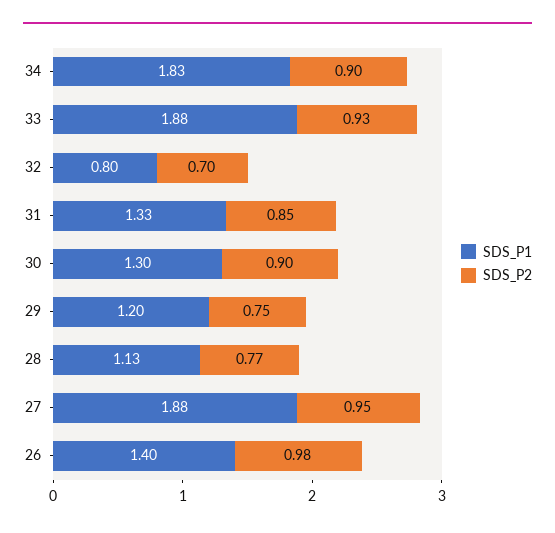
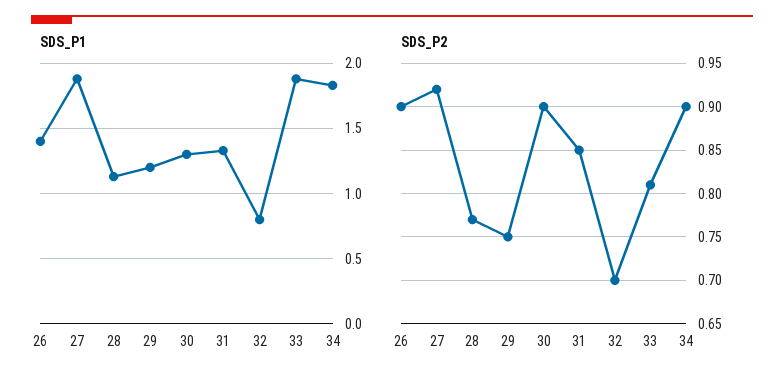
SDS_P2, 33: 0.93 -> 0.81
SDS_P2, 27: 0.95 -> 0.92
SDS_P2, 26: 0.98 -> 0.9

